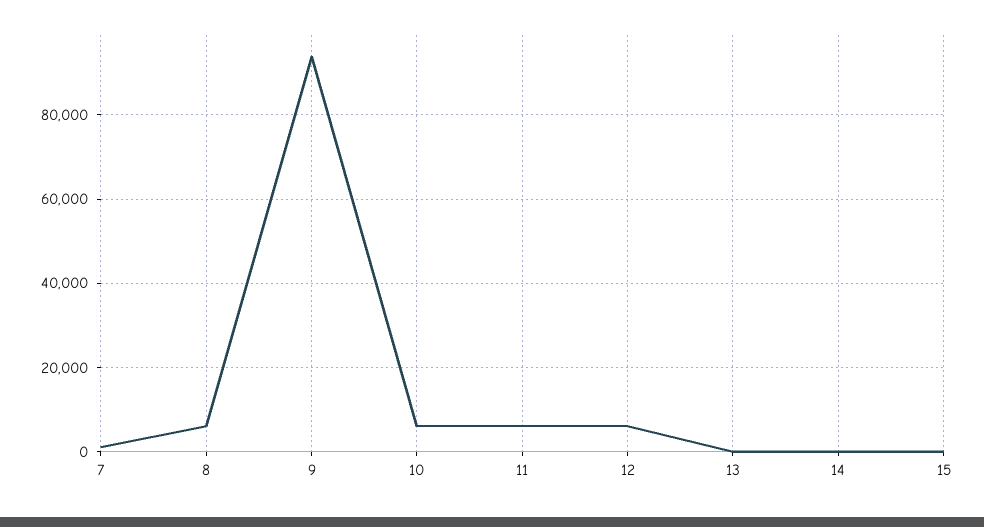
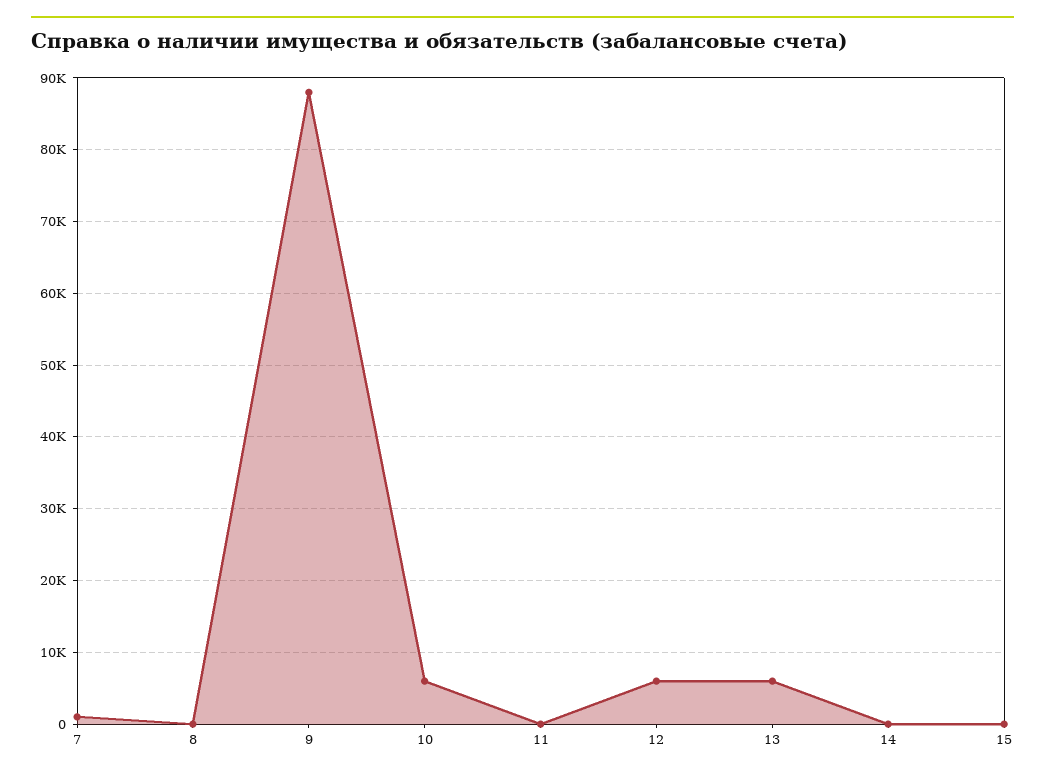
8: 6000 -> 0
9: 94000 -> 88000
11: 6000 -> 0
13: 0 -> 6000

